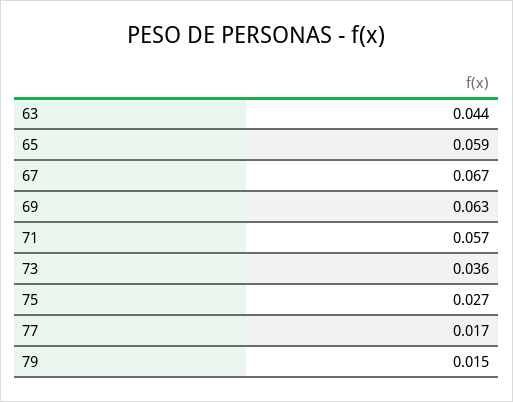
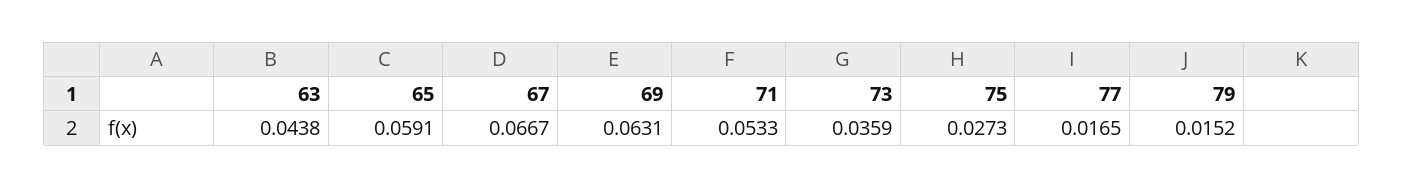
71: 0.057 -> 0.0533

